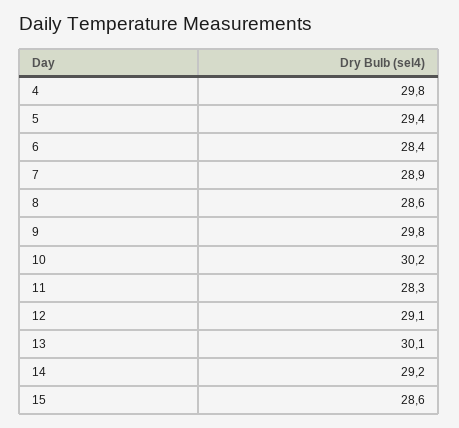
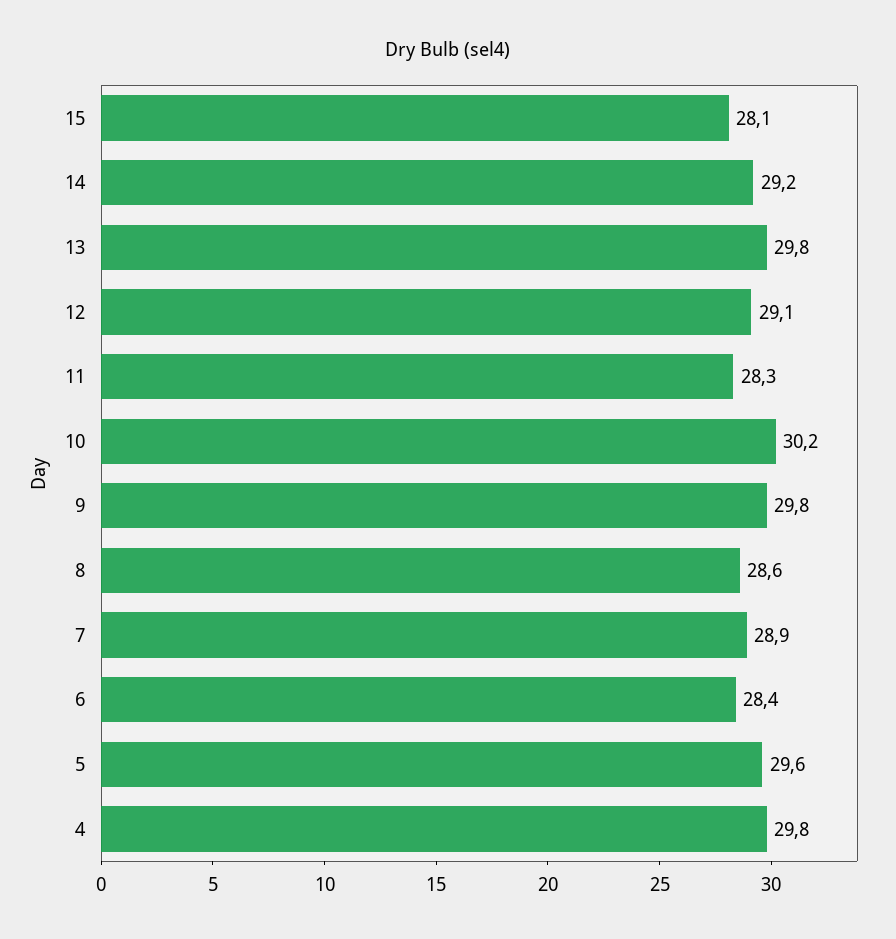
5: 29.4 -> 29.6
13: 30.1 -> 29.8
15: 28.6 -> 28.1

